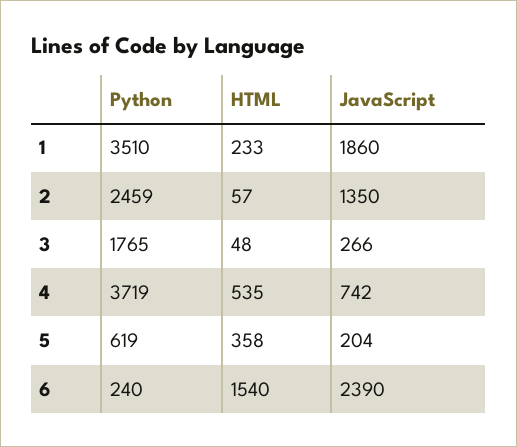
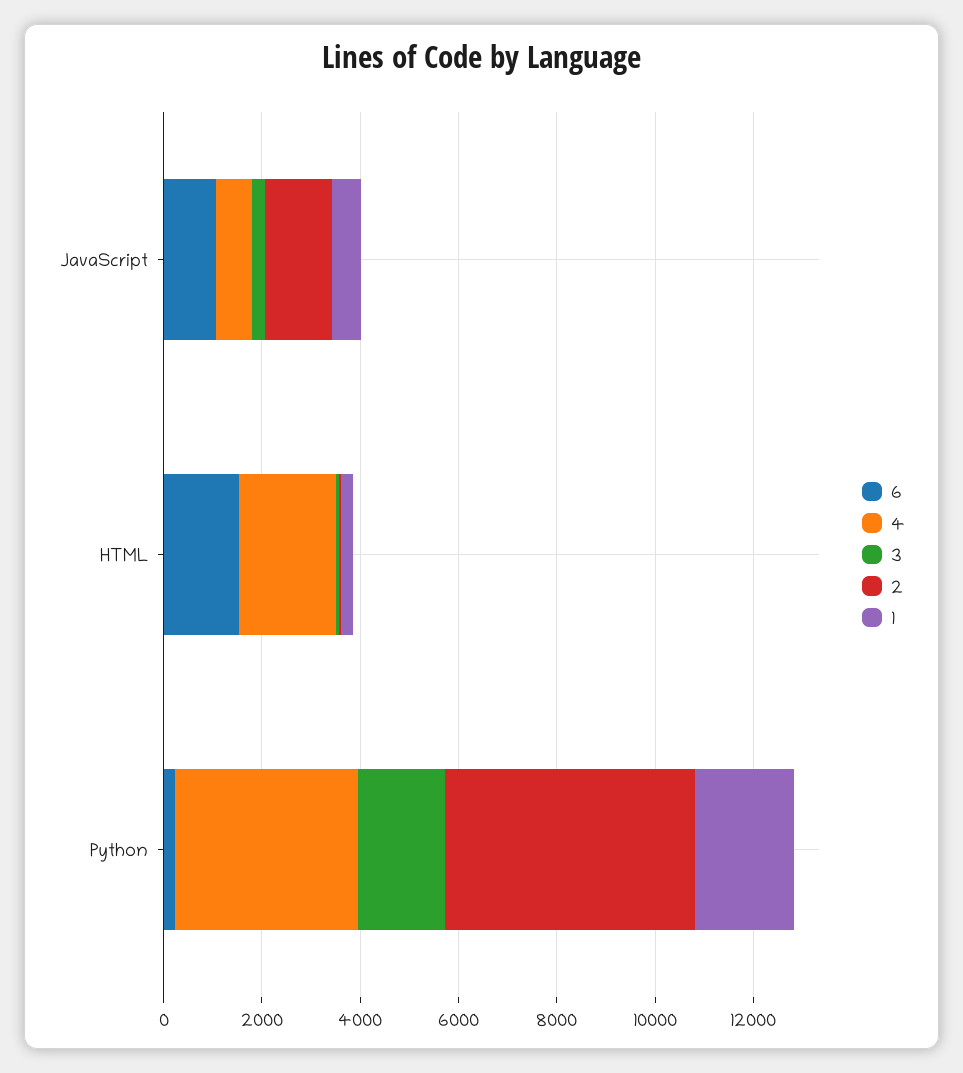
1, Python: 3510 -> 2000
1, JavaScript: 1860 -> 500
2, Python: 2459 -> 5000
4, HTML: 535 -> 2000
5, Python: 619 -> none
5, HTML: 358 -> none
5, JavaScript: 204 -> none
6, JavaScript: 2390 -> 1000

